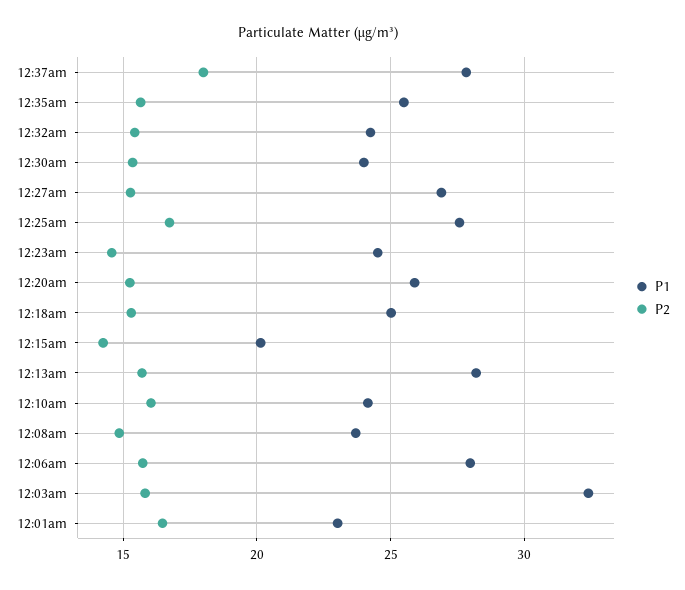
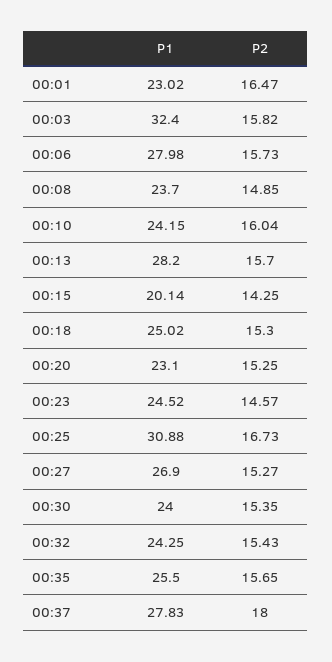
P1, 12:25am: 27.5 -> 30.88
P1, 12:20am: 26 -> 23.1

